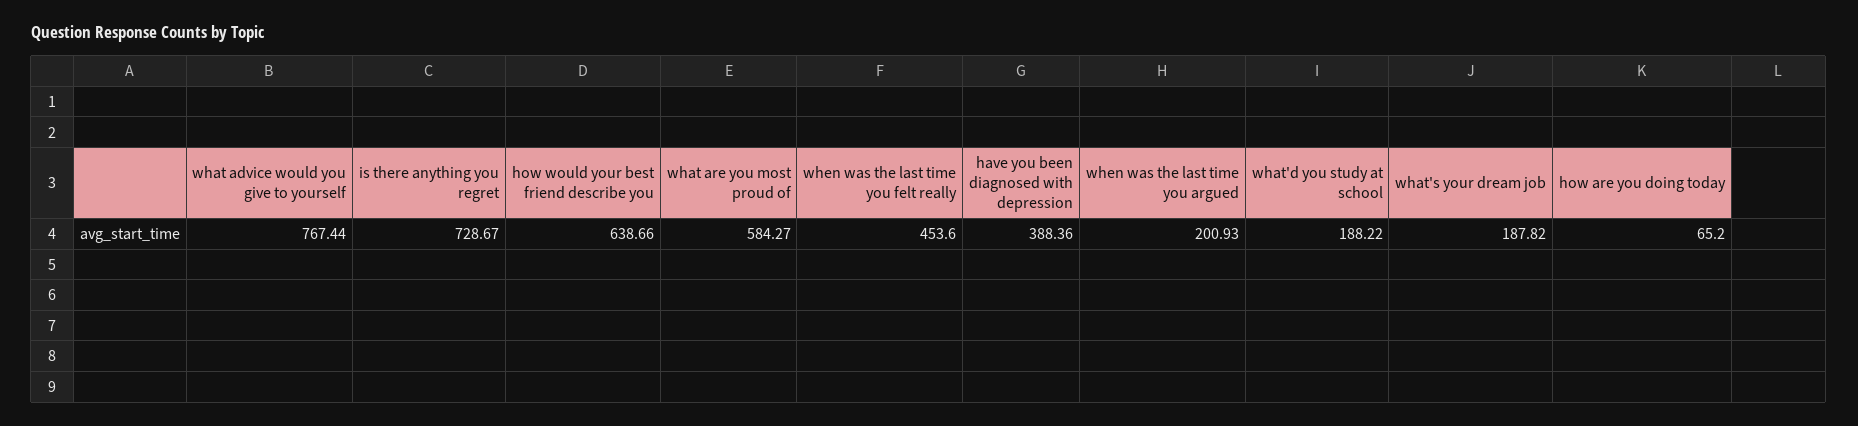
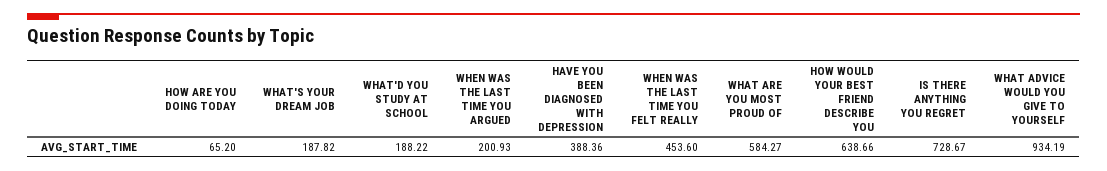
what advice would you give to yourself: 767.44 -> 934.19

